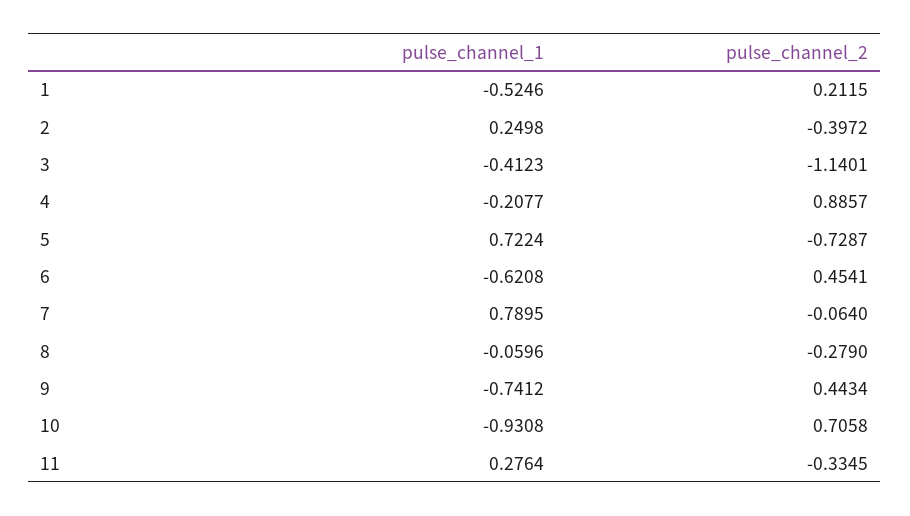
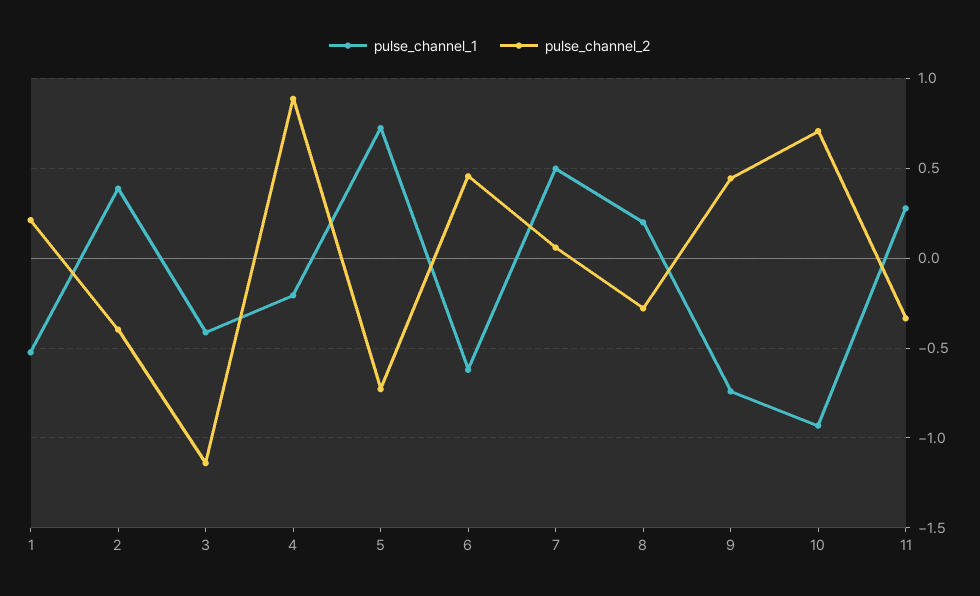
pulse_channel_1, 2: 0.2498 -> 0.4
pulse_channel_1, 7: 0.7895 -> 0.5
pulse_channel_2, 7: -0.064 -> 0.05
pulse_channel_1, 8: -0.0596 -> 0.2

